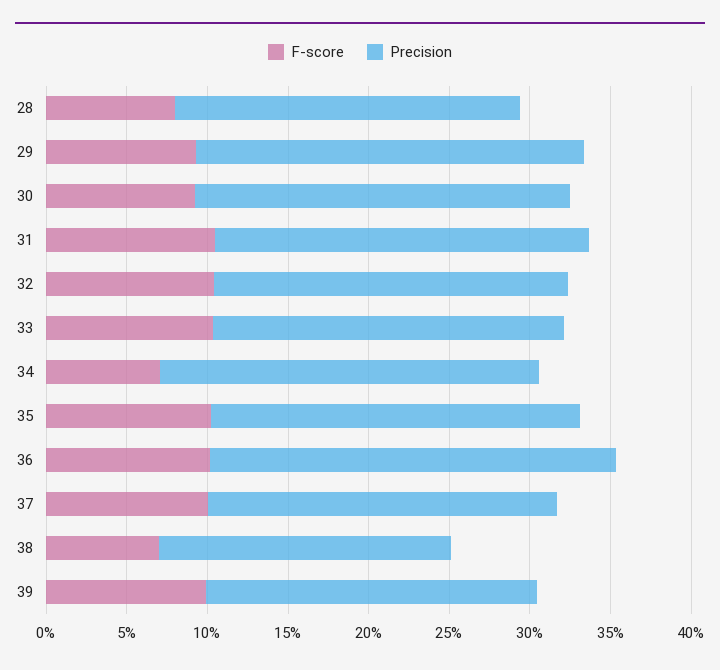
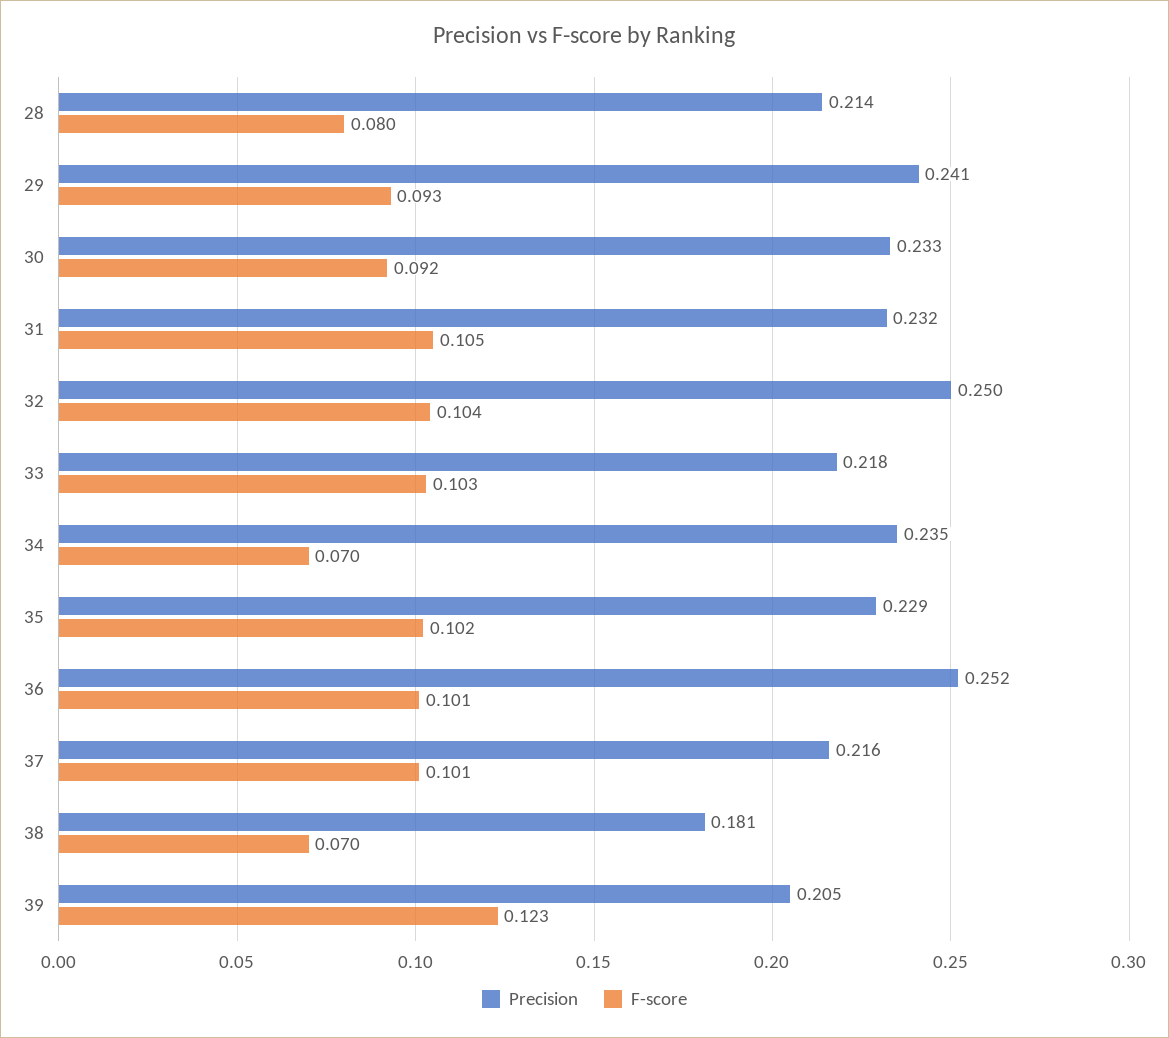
Precision, 32: 0.22 -> 0.25
F-score, 39: 0.1 -> 0.123

